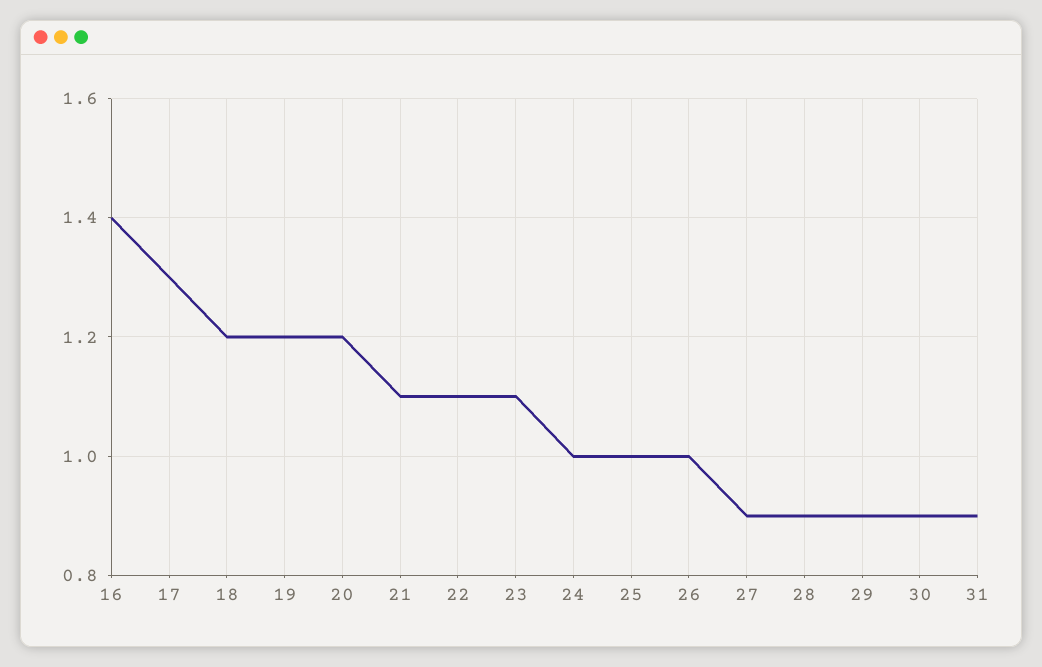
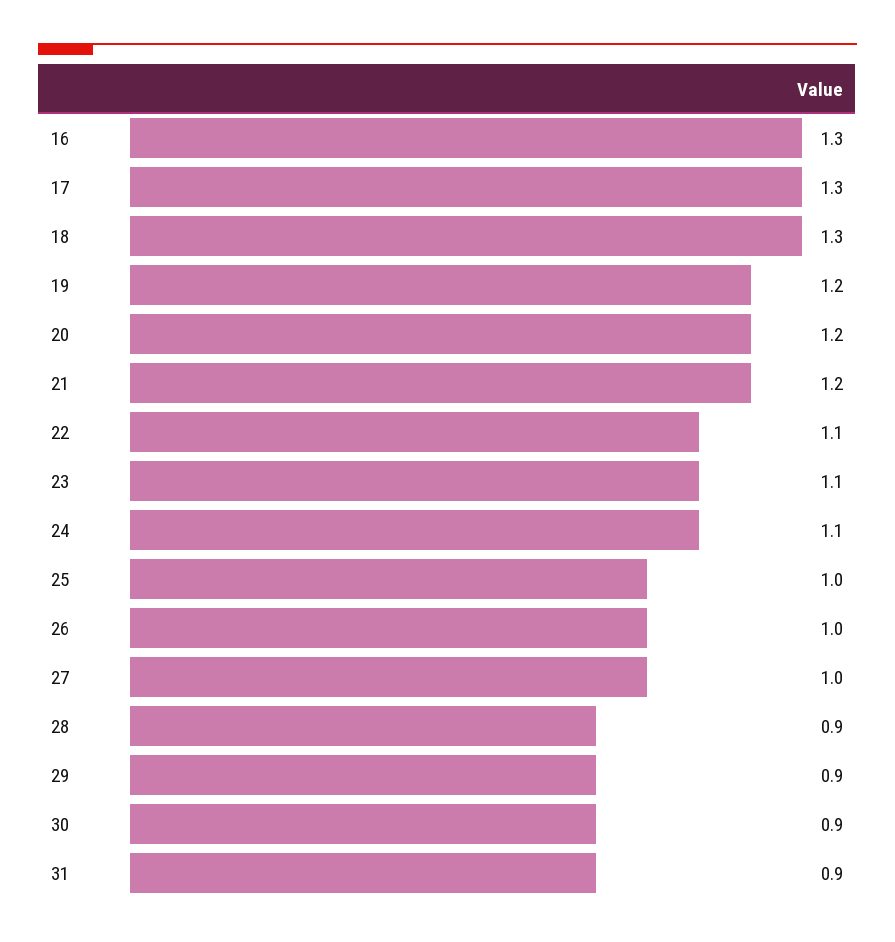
16: 1.4 -> 1.3
18: 1.2 -> 1.3
21: 1.1 -> 1.2
24: 1 -> 1.1
27: 0.9 -> 1

